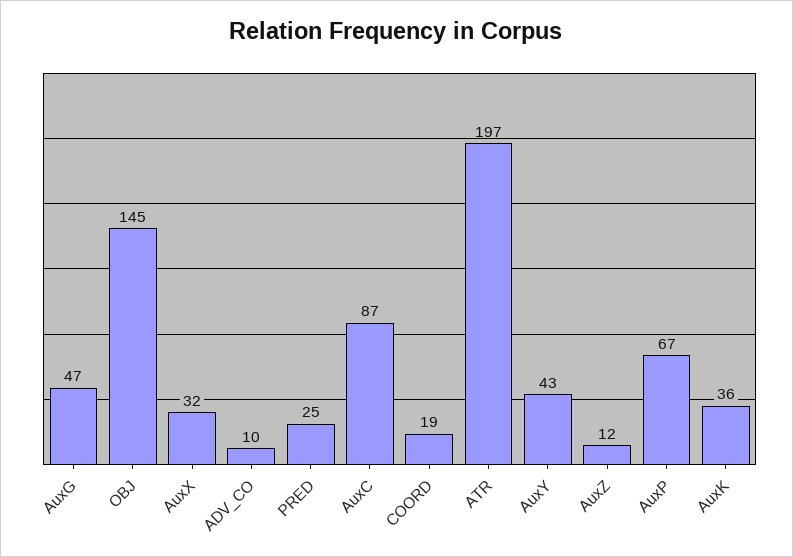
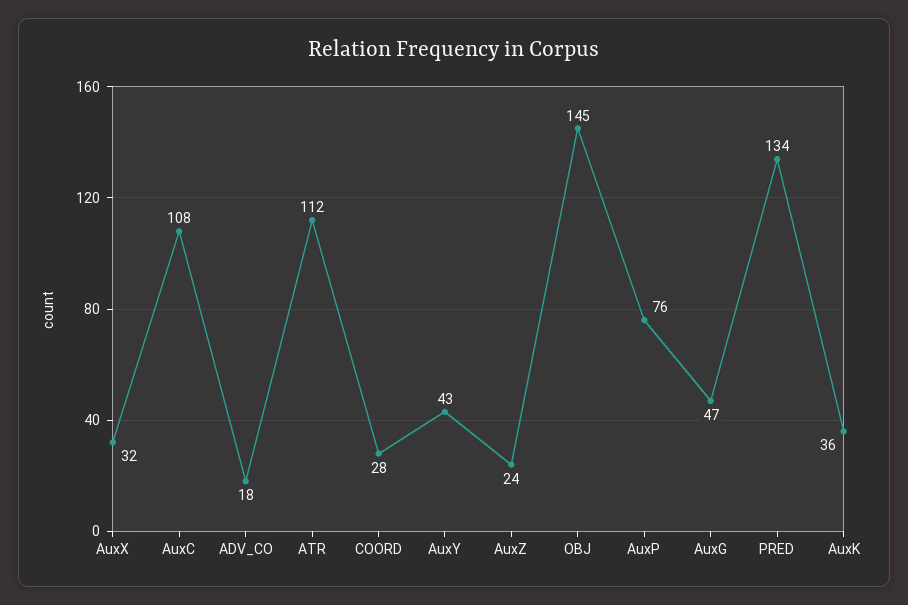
ADV_CO: 10 -> 18
PRED: 25 -> 134
AuxC: 87 -> 108
COORD: 19 -> 28
ATR: 197 -> 112
AuxZ: 12 -> 24
AuxP: 67 -> 76

